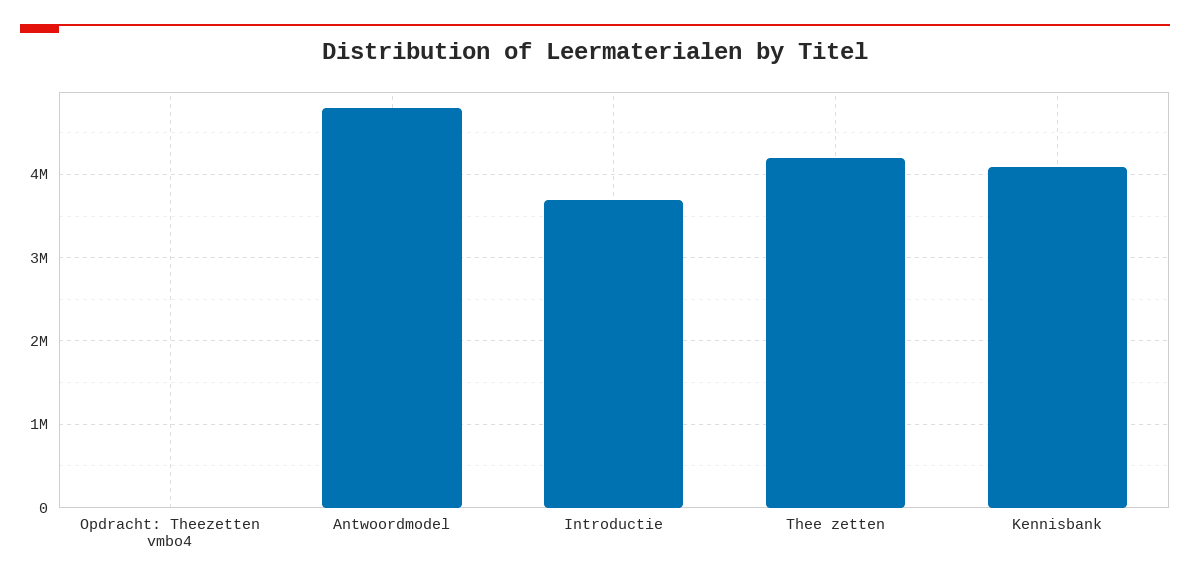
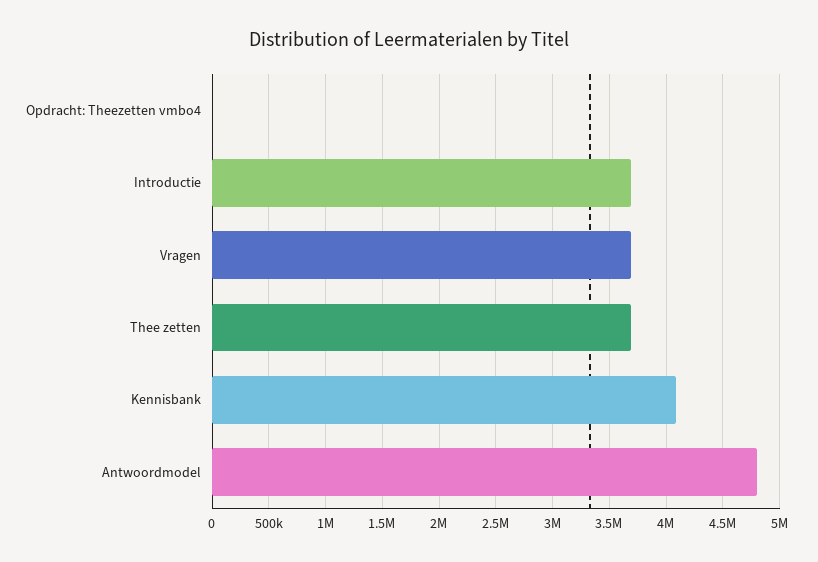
Thee zetten: 4200000 -> 3700000
Vragen: none -> 3700000

